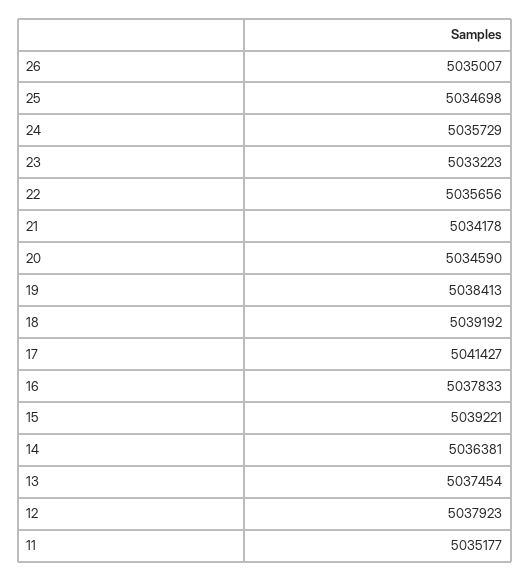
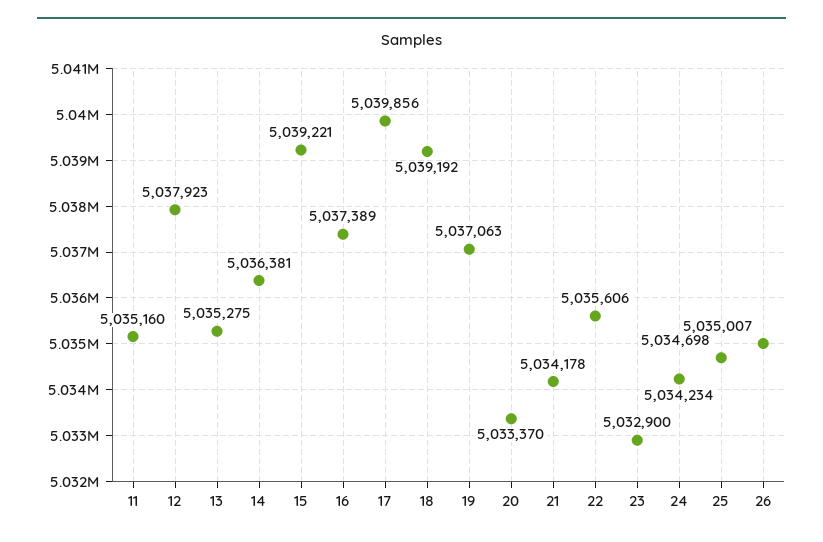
24: 5035729 -> 5034234
23: 5033223 -> 5032900
22: 5035656 -> 5035606
20: 5034590 -> 5033370
19: 5038413 -> 5037063
17: 5041427 -> 5039856
16: 5037833 -> 5037389
13: 5037454 -> 5035275
11: 5035177 -> 5035160

